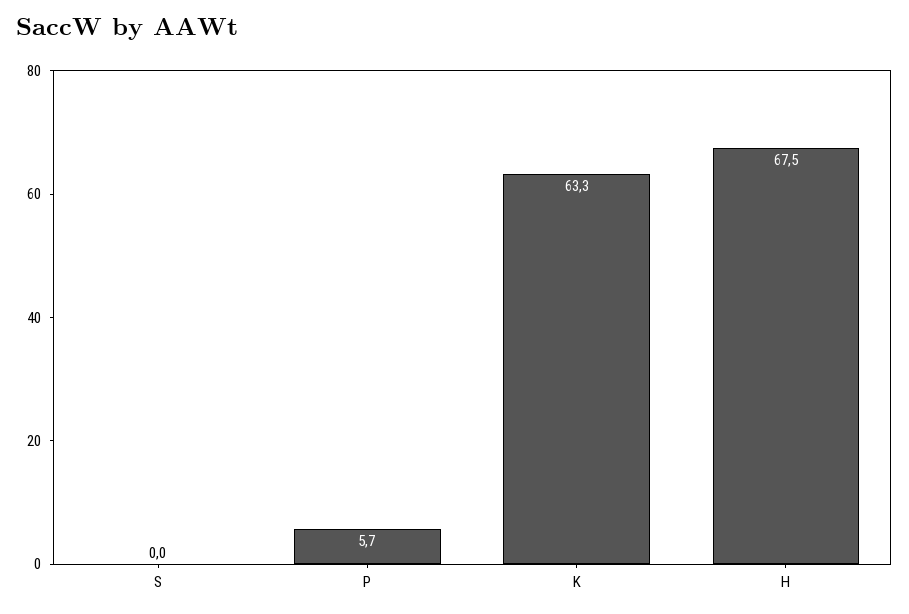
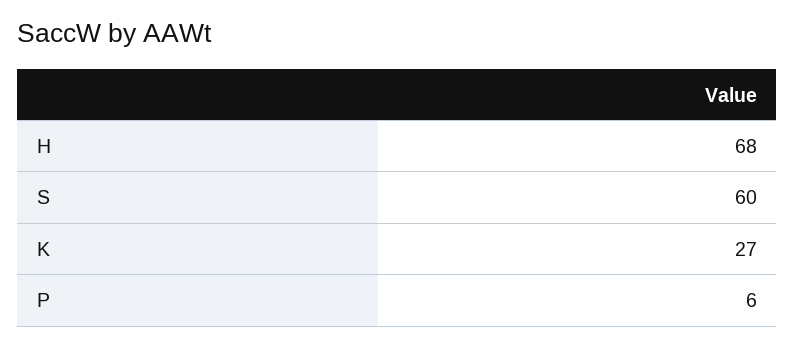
S: 0 -> 60
K: 63.3 -> 27

